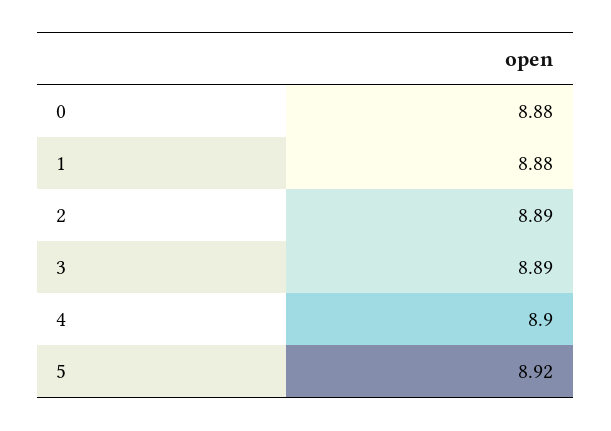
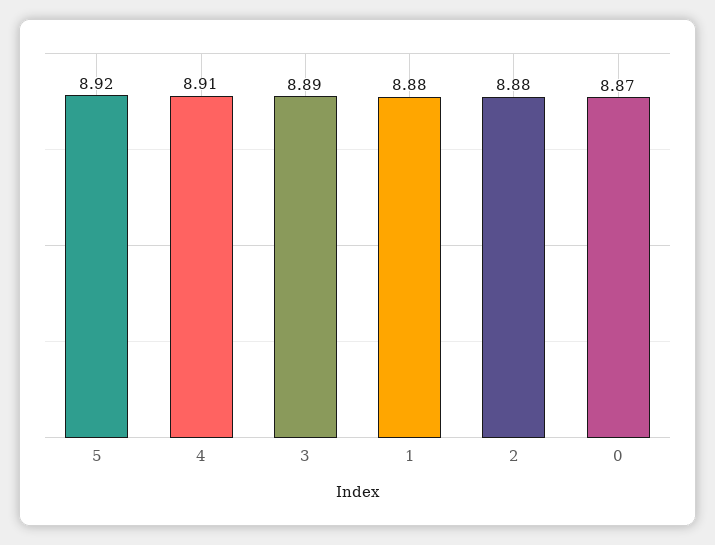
0: 8.88 -> 8.87
2: 8.89 -> 8.88
4: 8.9 -> 8.91

